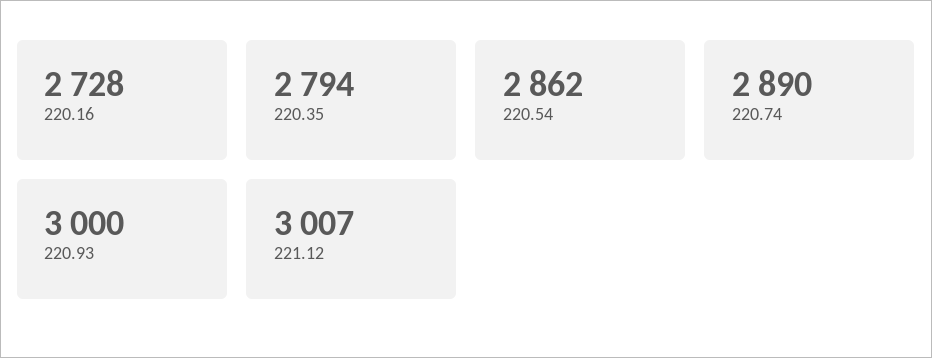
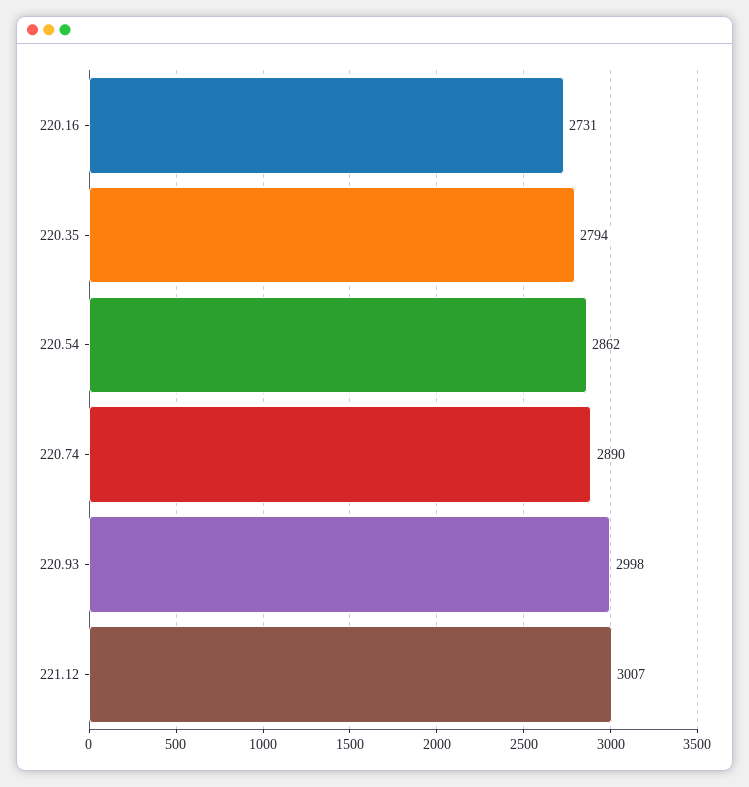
220.16: 2728 -> 2731
220.93: 3000 -> 2998

